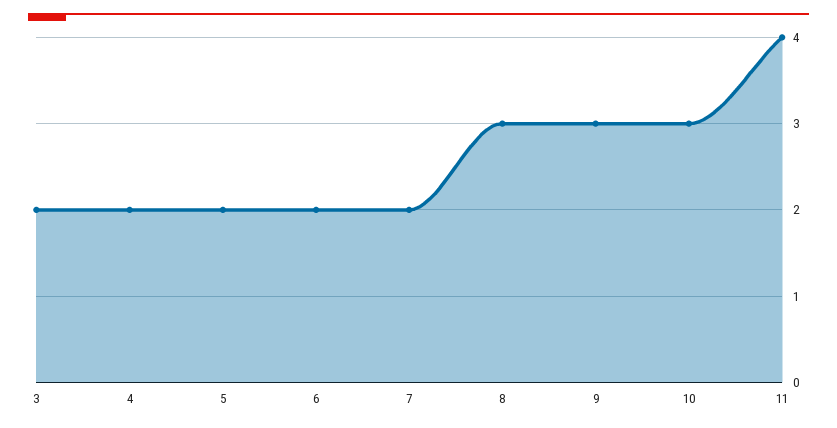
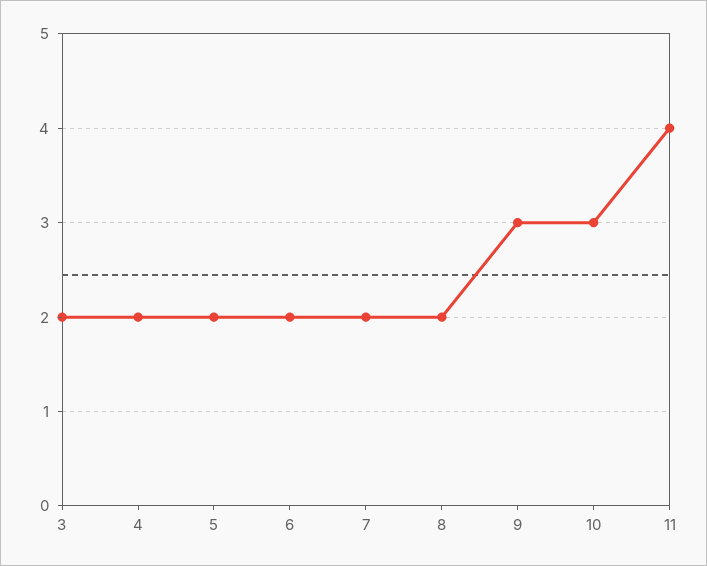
8: 3 -> 2

